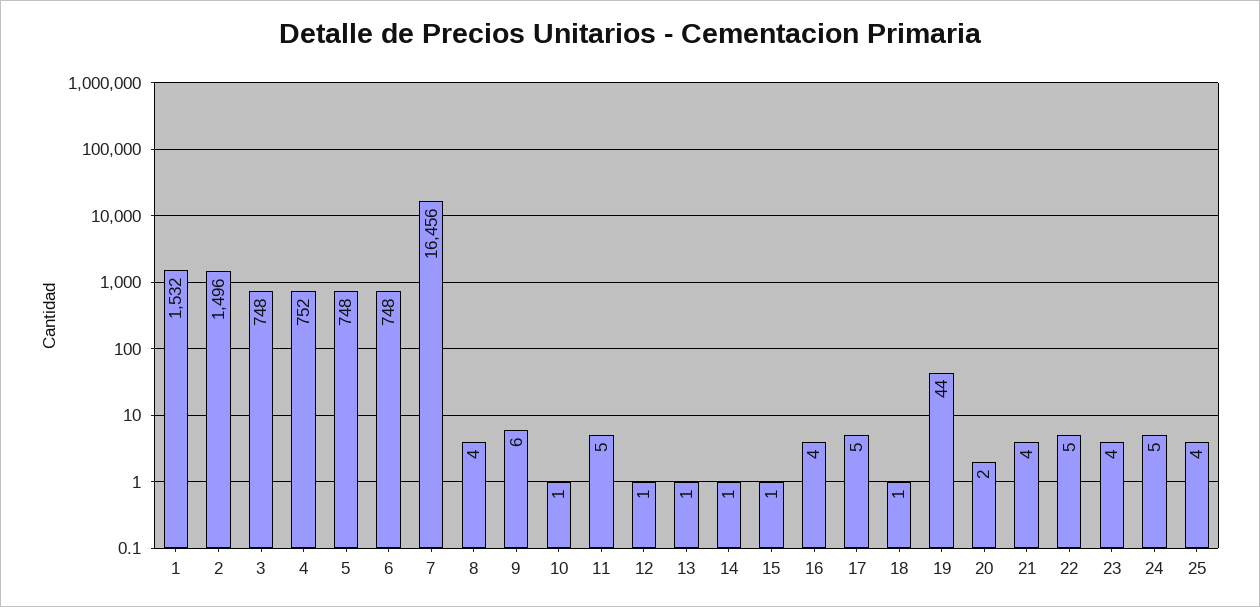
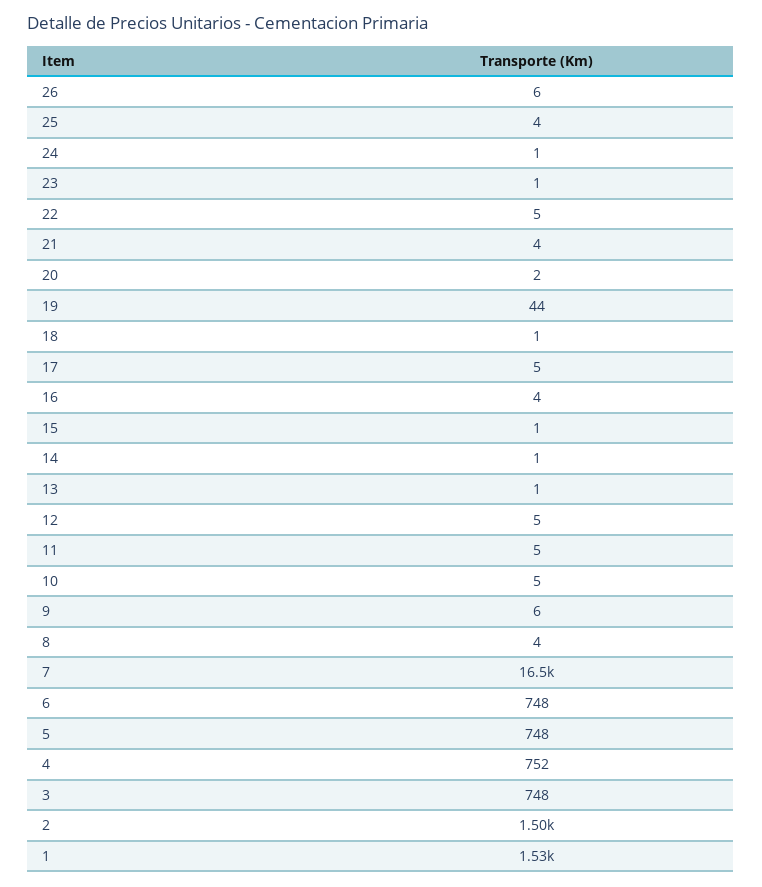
10: 1 -> 5
12: 1 -> 5
23: 4 -> 1
24: 5 -> 1
26: none -> 6

